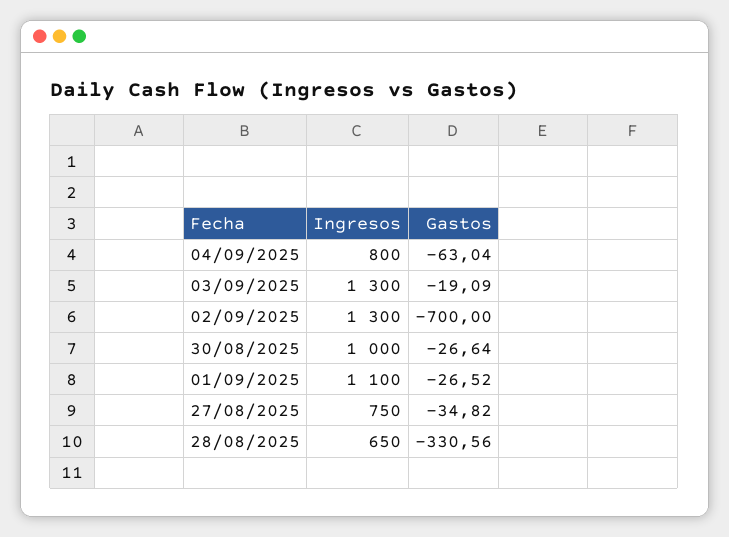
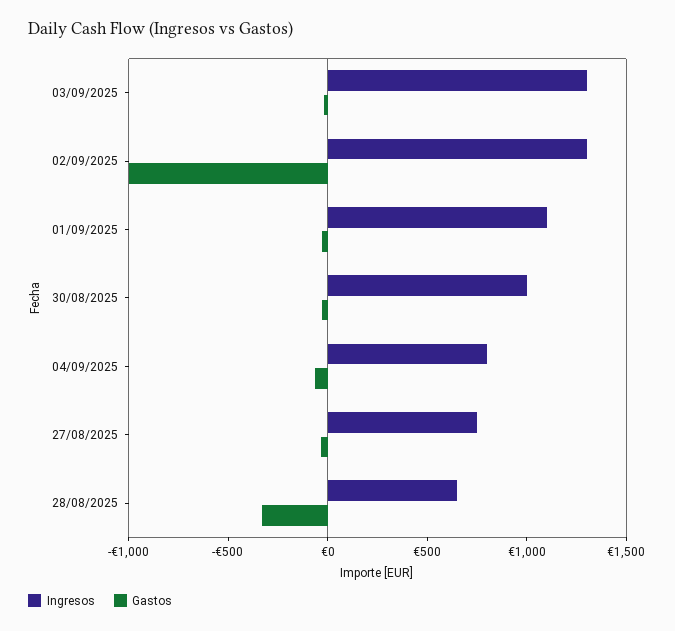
Gastos, 02/09/2025: -700 -> -1000

